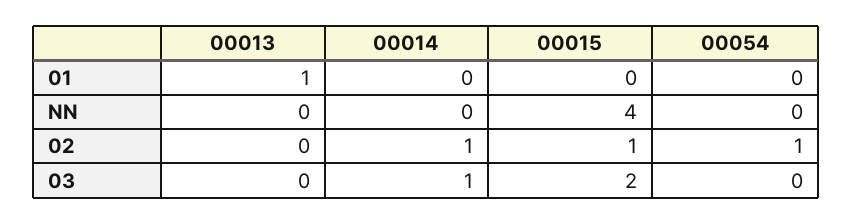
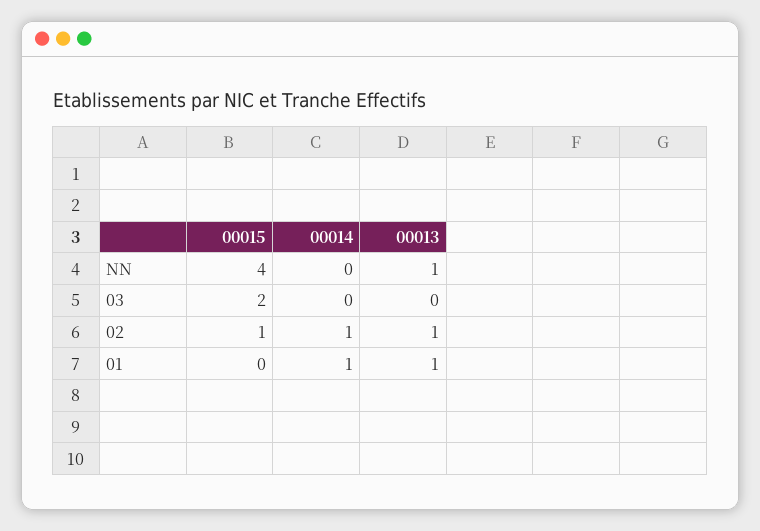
00014, 01: 0 -> 1
00054, 01: 0 -> none
00013, NN: 0 -> 1
00054, NN: 0 -> none
00013, 02: 0 -> 1
00054, 02: 1 -> none
00014, 03: 1 -> 0
00054, 03: 0 -> none

